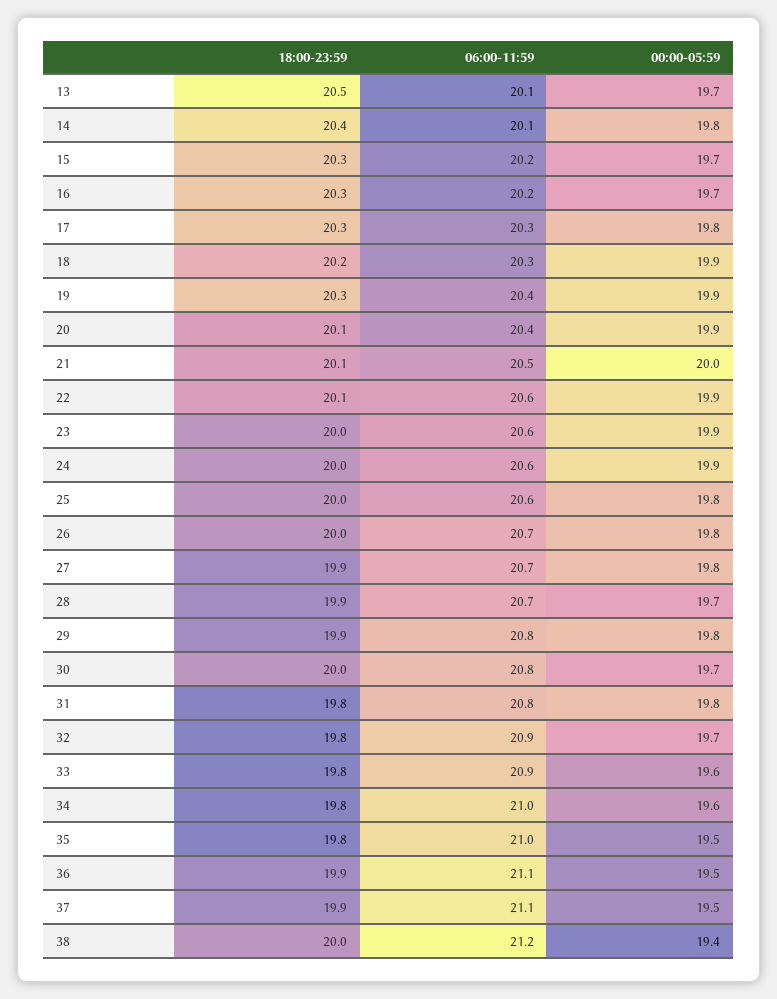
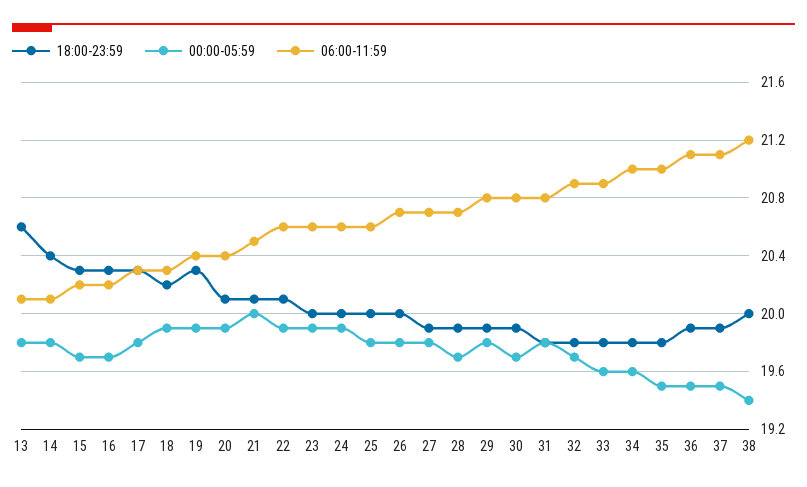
18:00-23:59, 13: 20.5 -> 20.6
00:00-05:59, 13: 19.7 -> 19.8
18:00-23:59, 30: 20 -> 19.9

